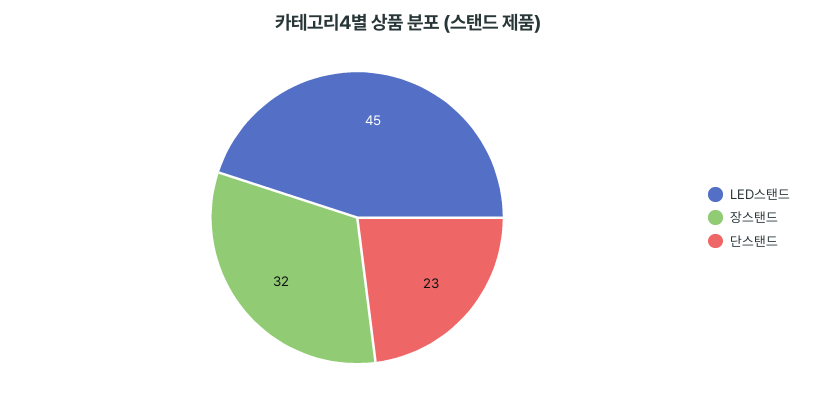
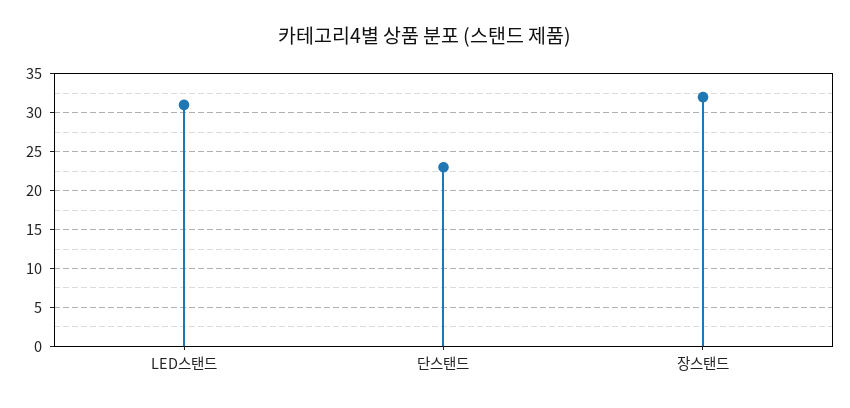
LED스탠드: 45 -> 31

